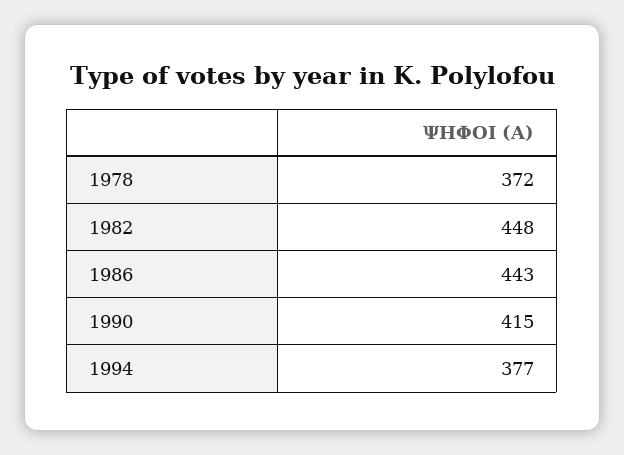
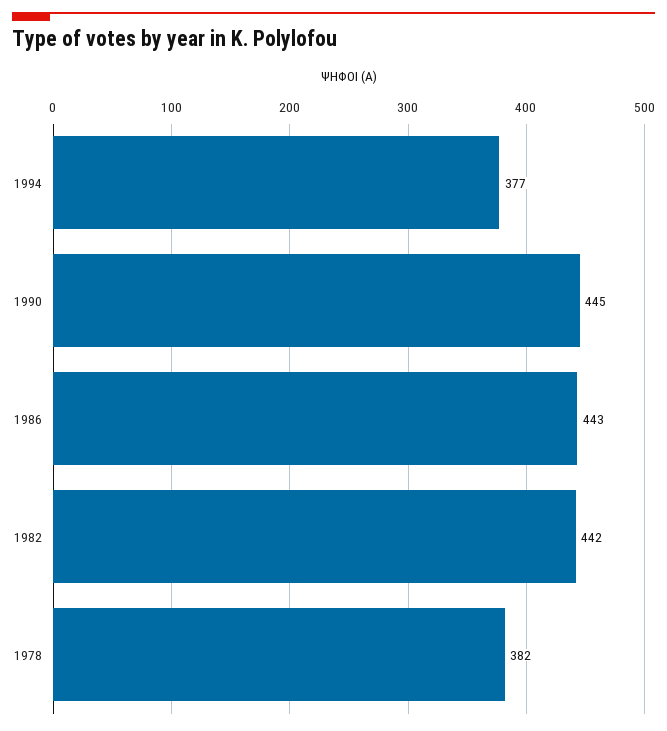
1978: 372 -> 382
1982: 448 -> 442
1990: 415 -> 445

